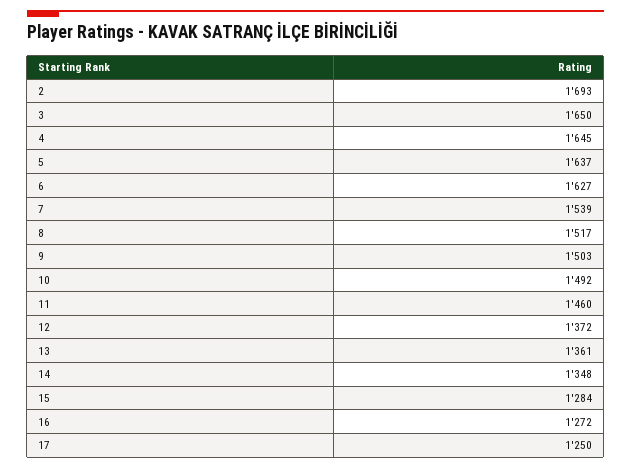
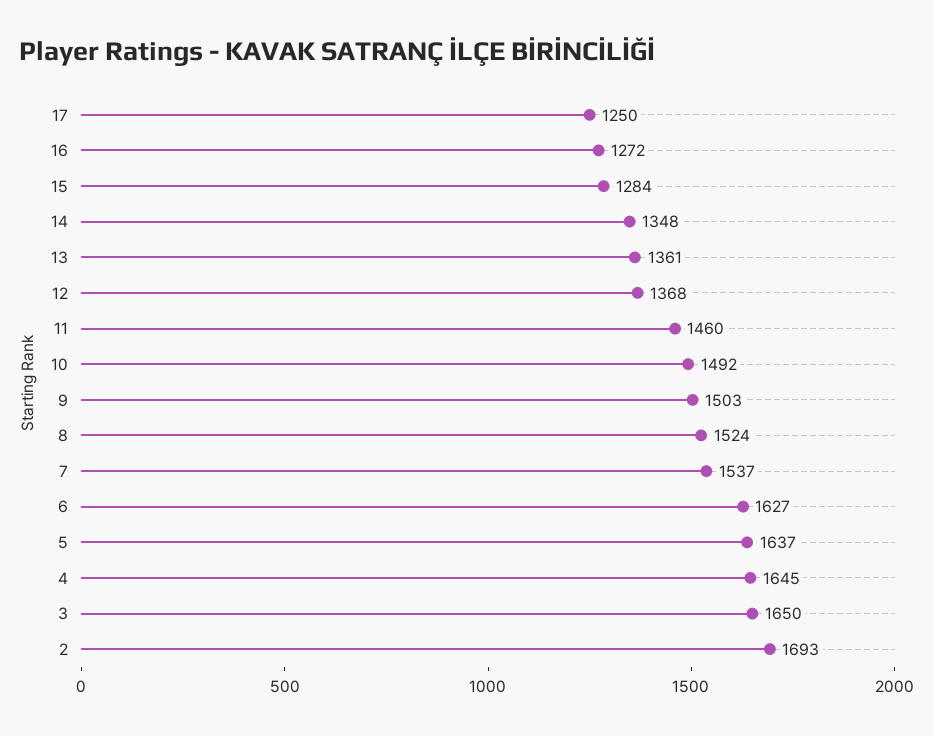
7: 1539 -> 1537
8: 1517 -> 1524
12: 1372 -> 1368

